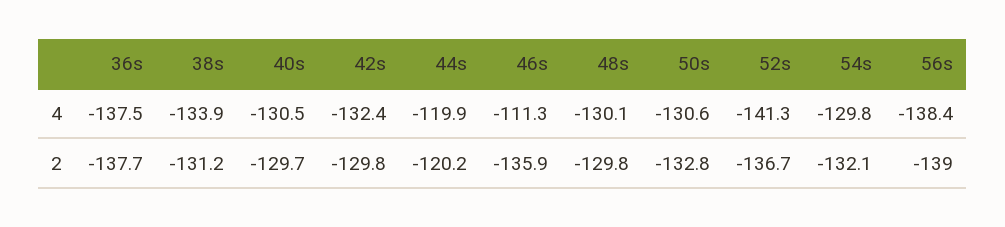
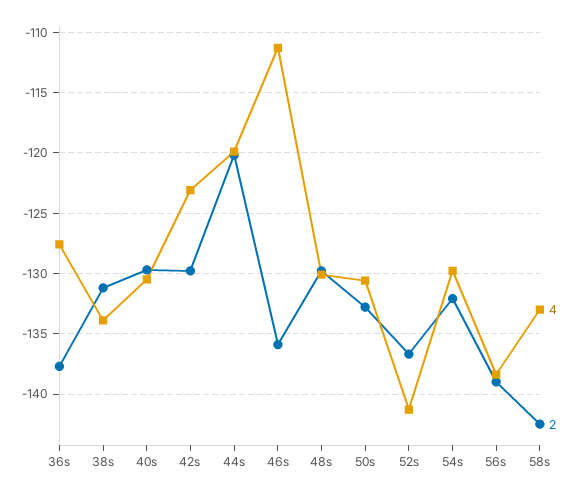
4, 36s: -137.5 -> -127.5
4, 42s: -132.4 -> -123
4, 58s: none -> -133
2, 58s: none -> -142.5

